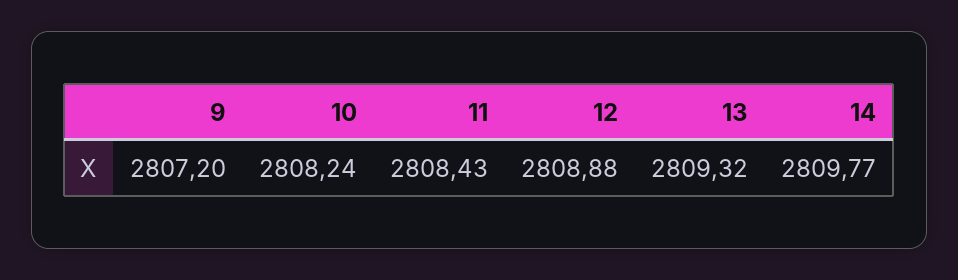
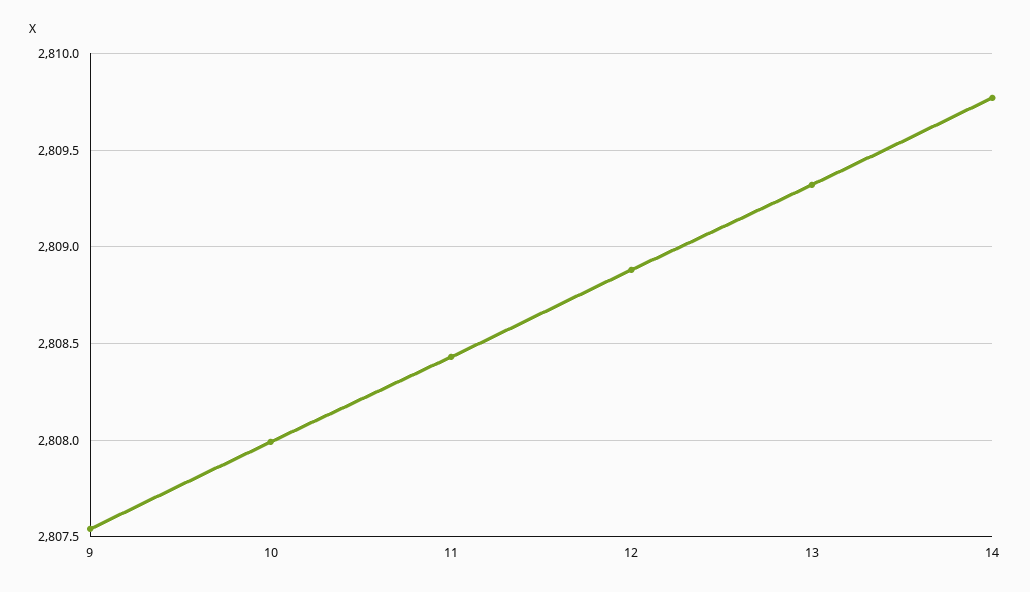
9: 2807.2 -> 2807.55
10: 2808.24 -> 2808

